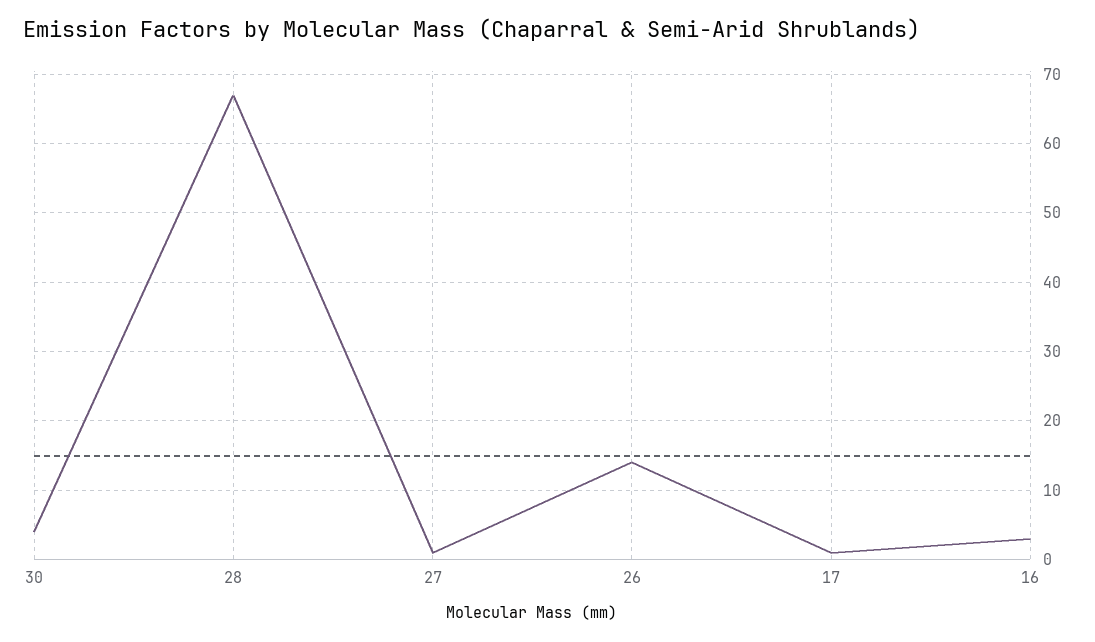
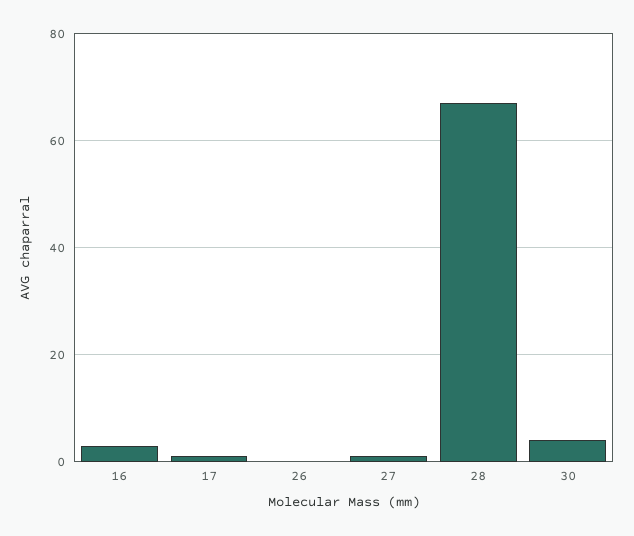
26: 14 -> 0

